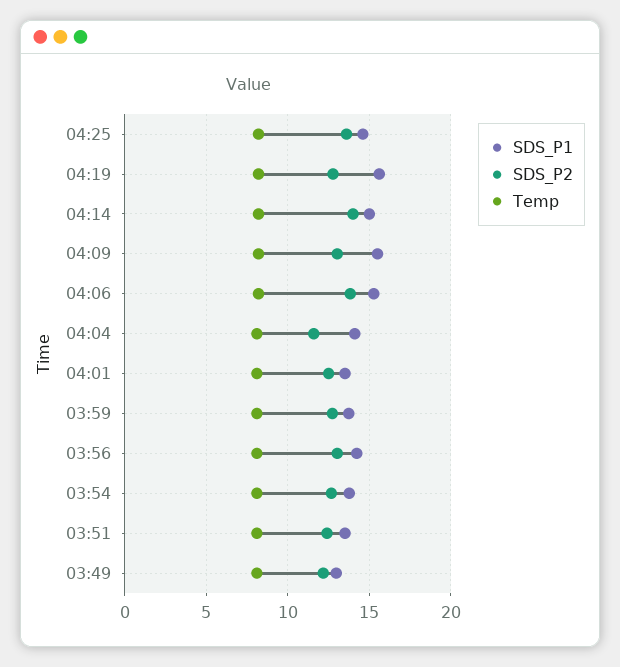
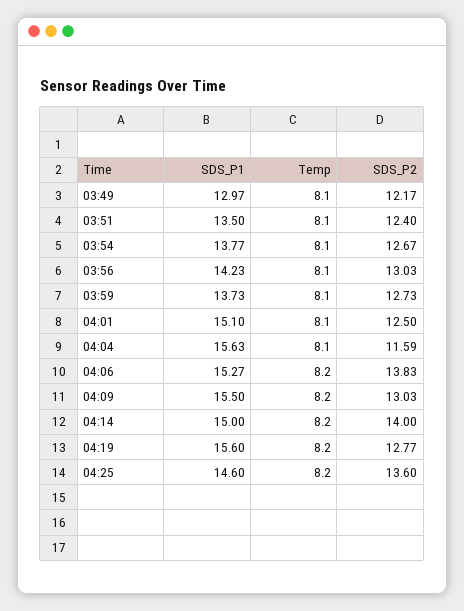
SDS_P1, 04:04: 14 -> 15.63
SDS_P1, 04:01: 13.5 -> 15.1

